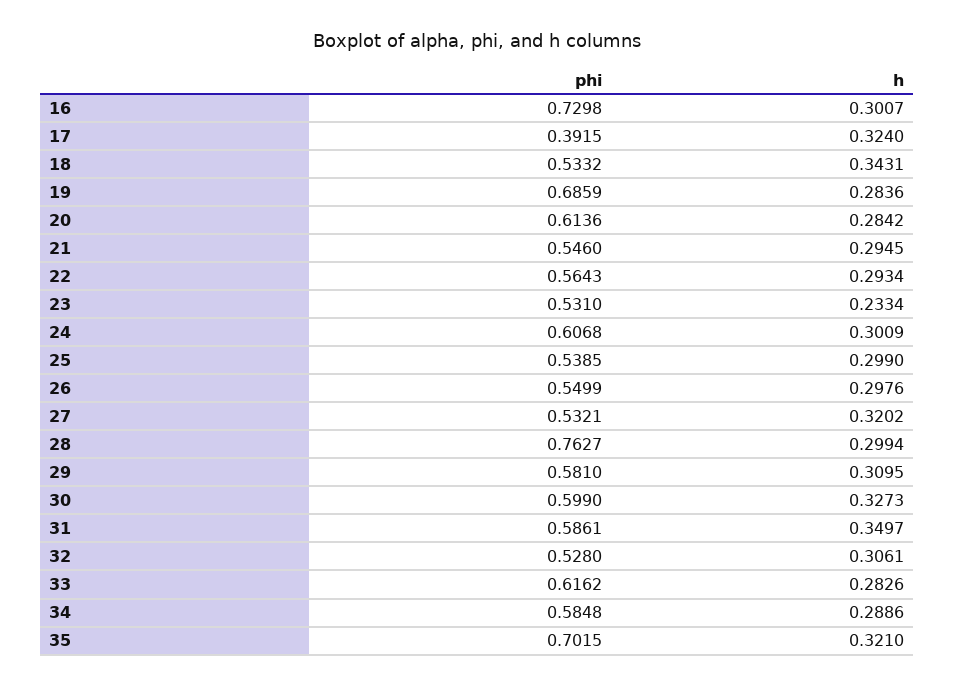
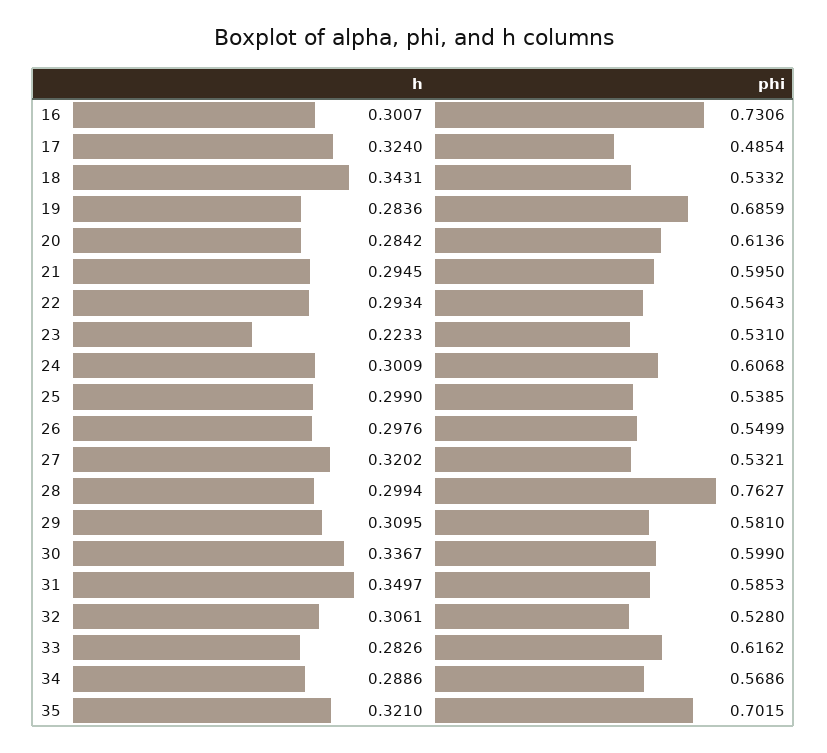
phi, 16: 0.7298 -> 0.7306
phi, 17: 0.3915 -> 0.4854
phi, 21: 0.546 -> 0.595
h, 23: 0.2334 -> 0.2233
h, 30: 0.3273 -> 0.3367
phi, 31: 0.5861 -> 0.5853
phi, 34: 0.5848 -> 0.5686

